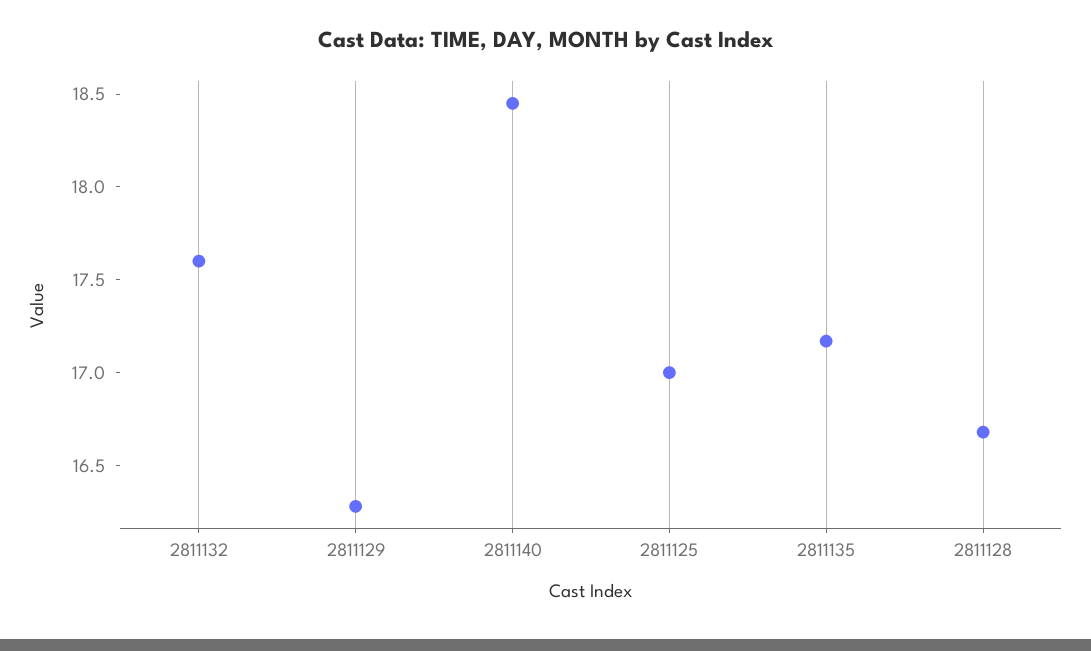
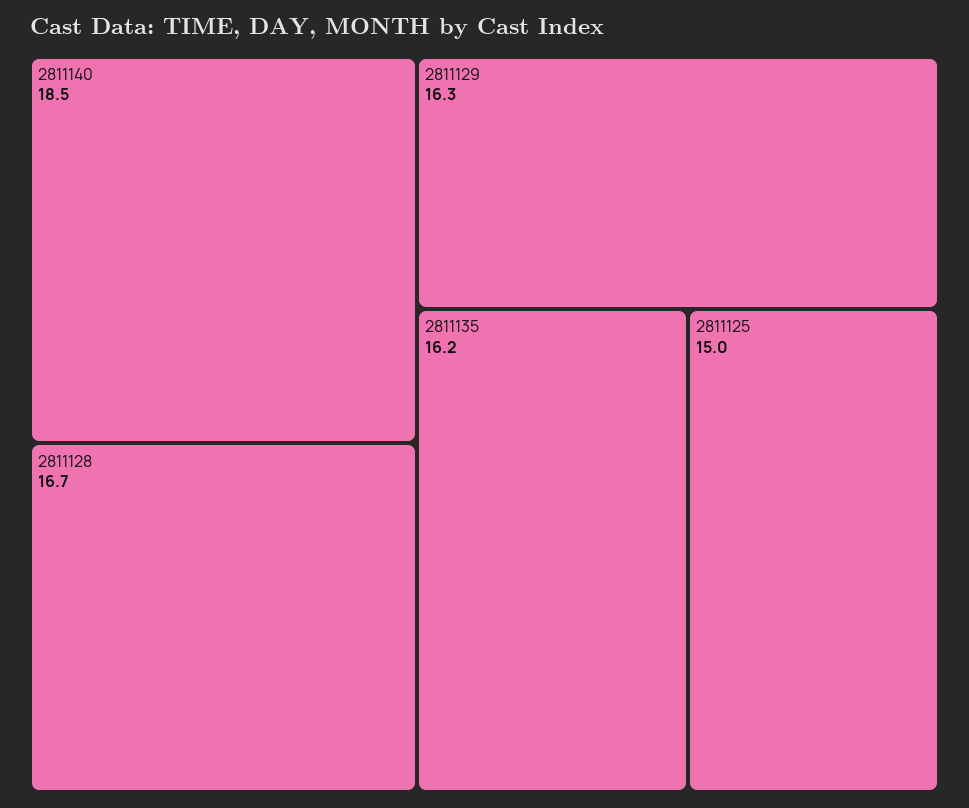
2811132: 17.6 -> none
2811125: 17 -> 15
2811135: 17.2 -> 16.2

